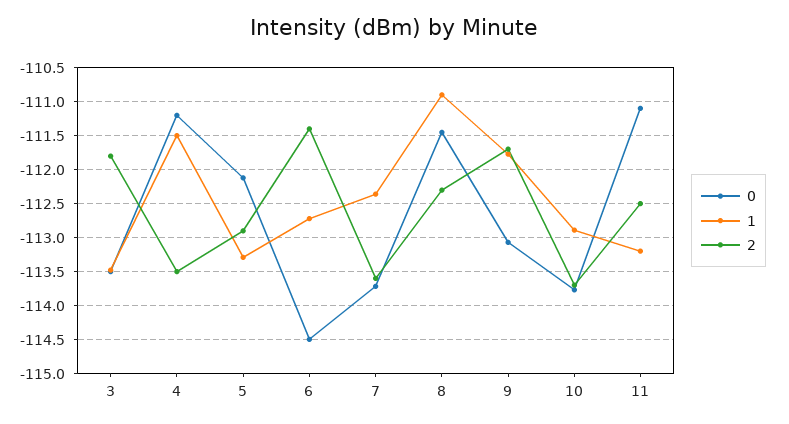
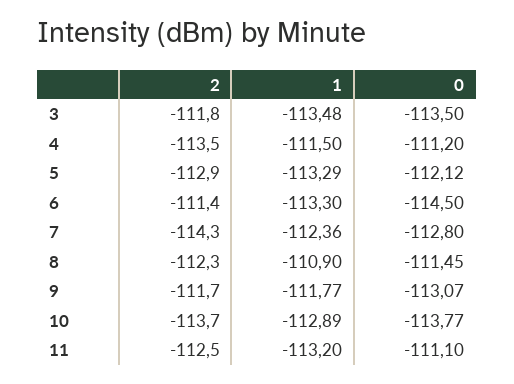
1, 6: -112.7 -> -113.3
0, 7: -113.7 -> -112.8
2, 7: -113.6 -> -114.3

